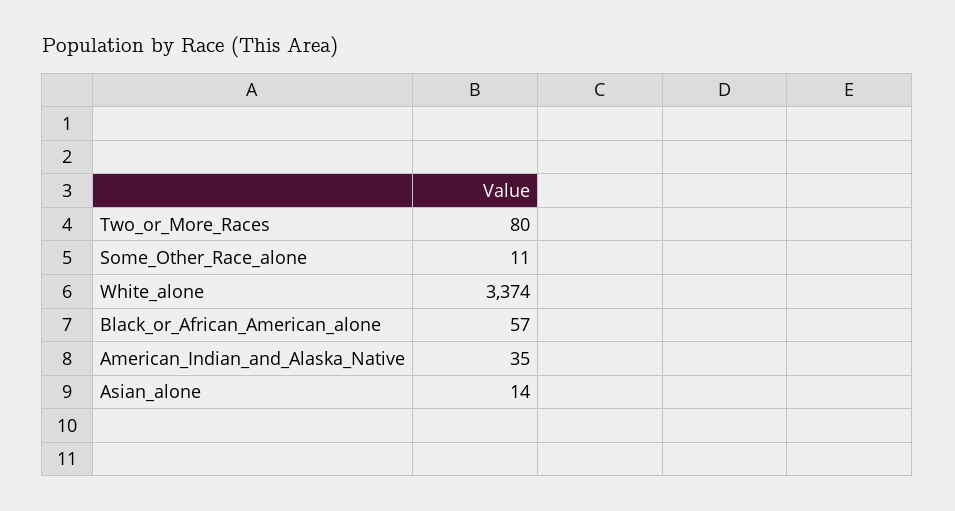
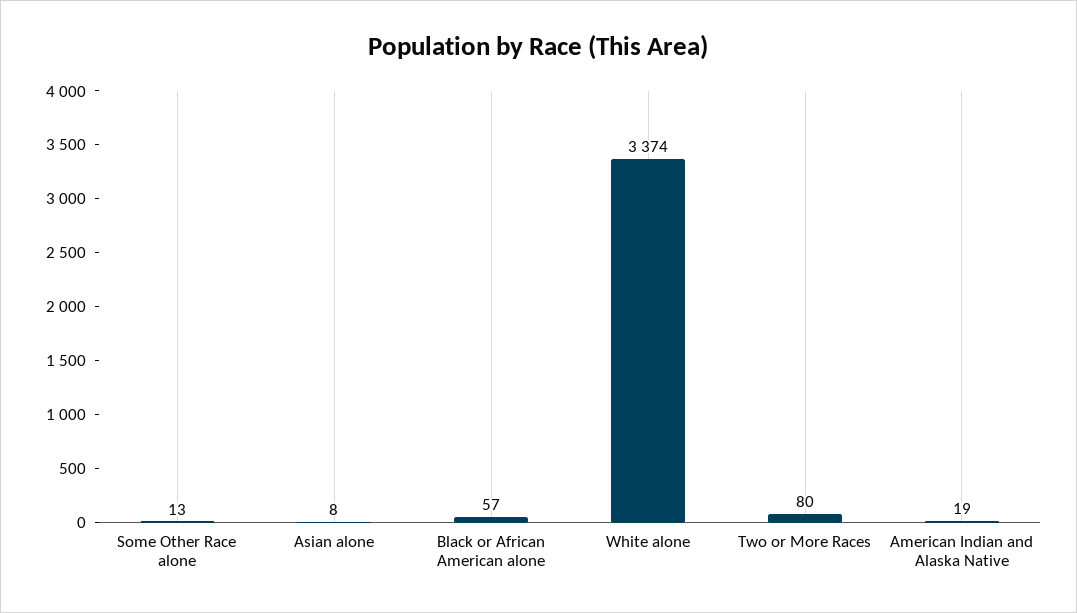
Some_Other_Race_alone: 11 -> 13
American_Indian_and_Alaska_Native: 35 -> 19
Asian_alone: 14 -> 8

